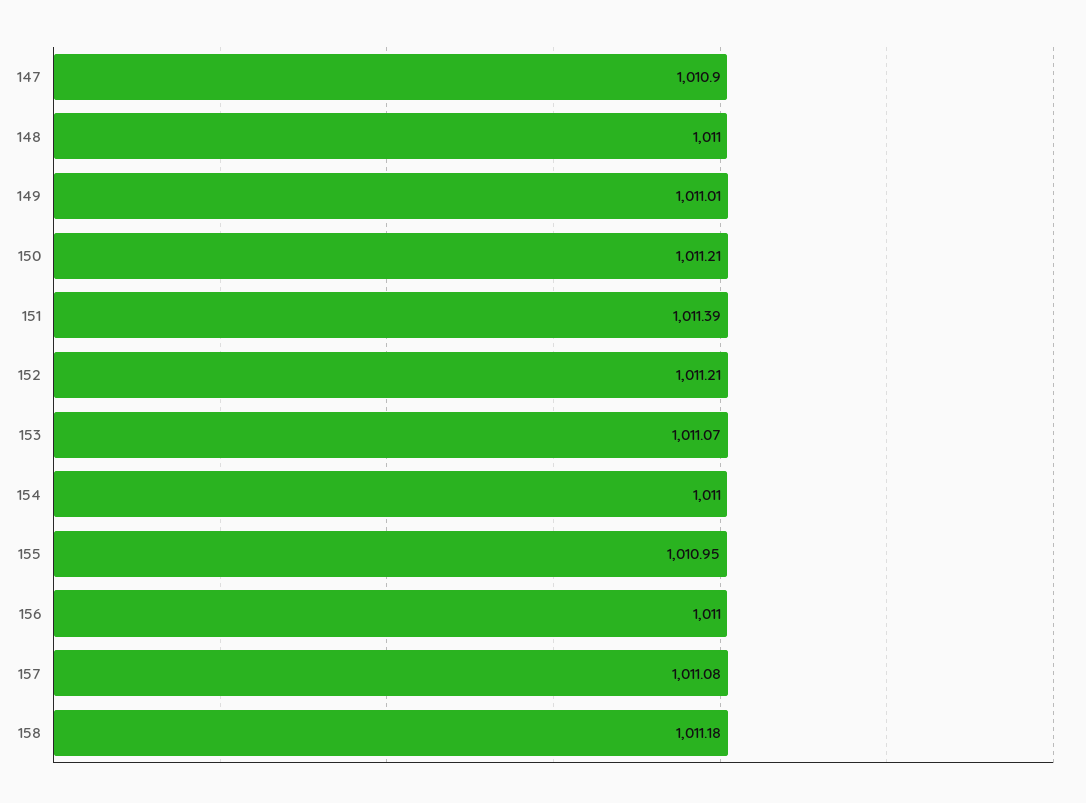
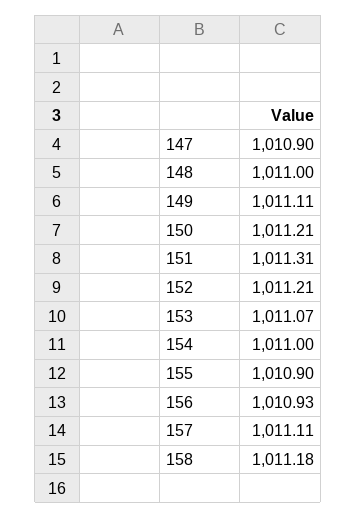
149: 1011.01 -> 1011.11
151: 1011.39 -> 1011.31
155: 1010.95 -> 1010.9
156: 1011 -> 1010.93
157: 1011.08 -> 1011.11

